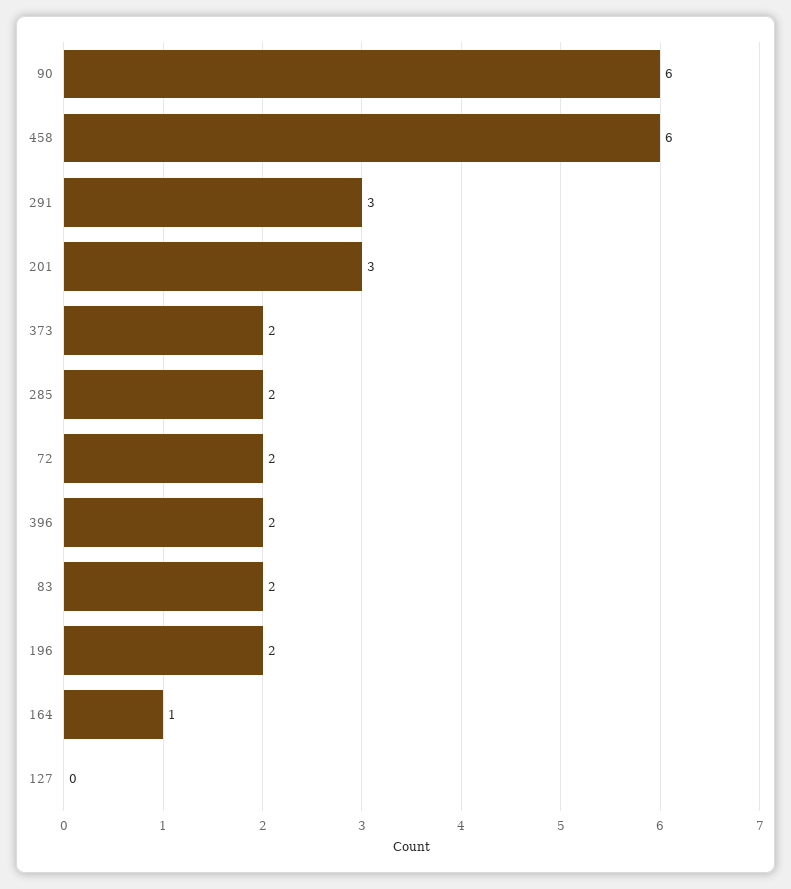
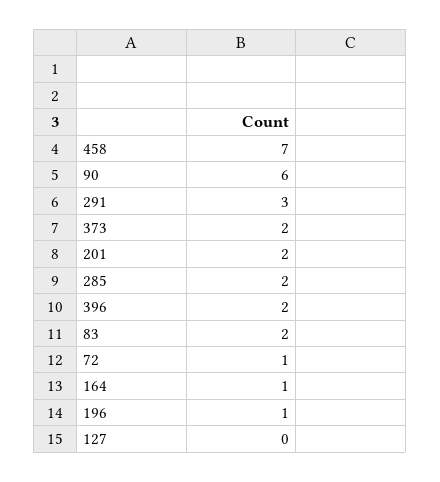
458: 6 -> 7
201: 3 -> 2
72: 2 -> 1
196: 2 -> 1

